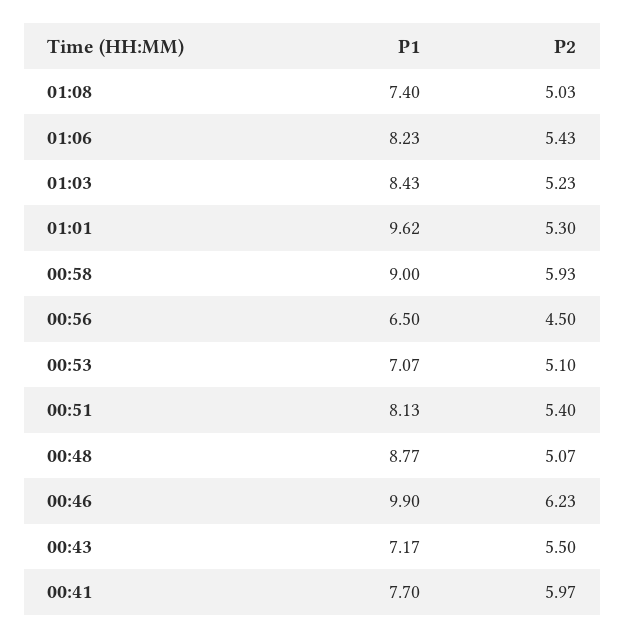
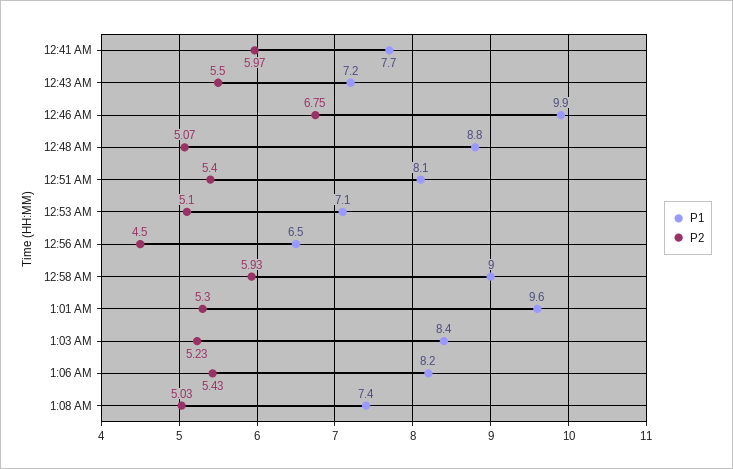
P2, 00:46: 6.23 -> 6.75

